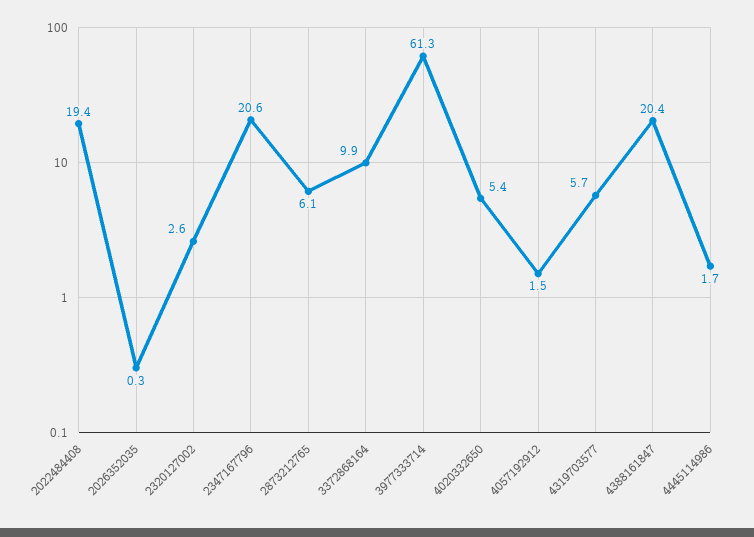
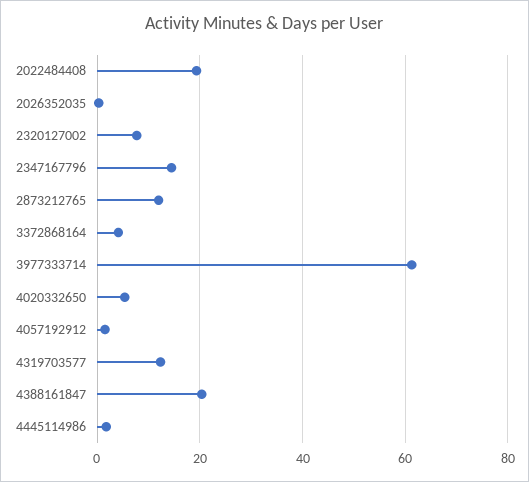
2320127002: 2.6 -> 8
2347167796: 20.6 -> 14
2873212765: 6.1 -> 12
3372868164: 9.9 -> 4
4319703577: 5.7 -> 12

